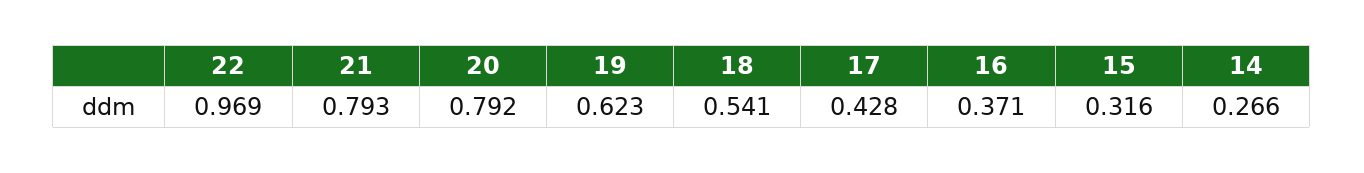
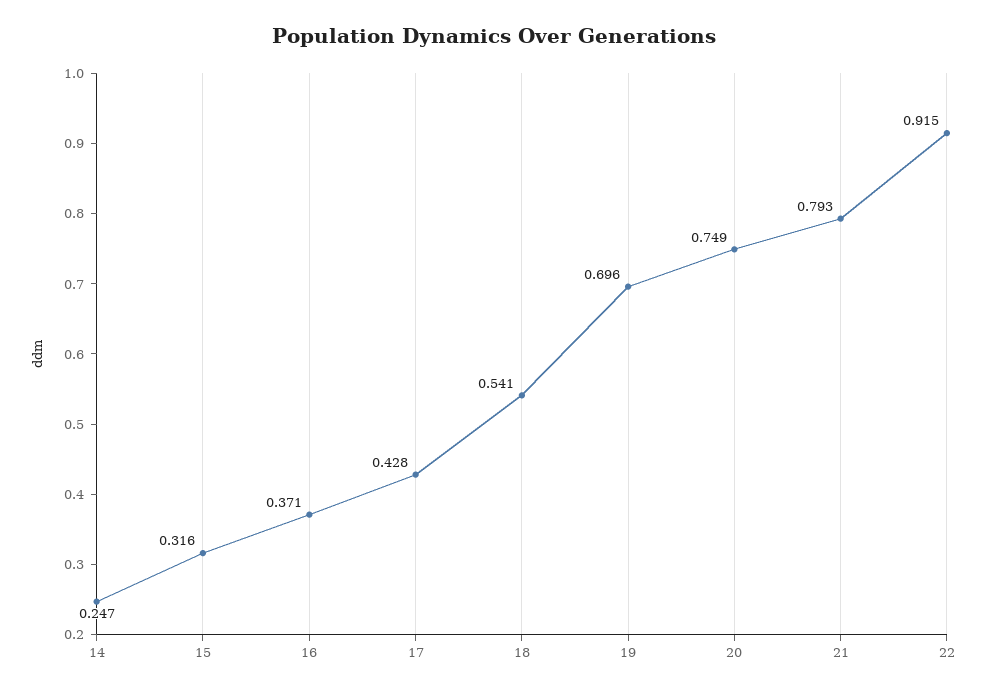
22: 0.969 -> 0.915
20: 0.792 -> 0.749
19: 0.623 -> 0.696
14: 0.266 -> 0.247

